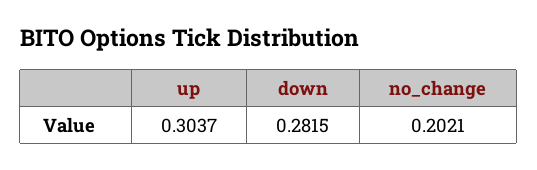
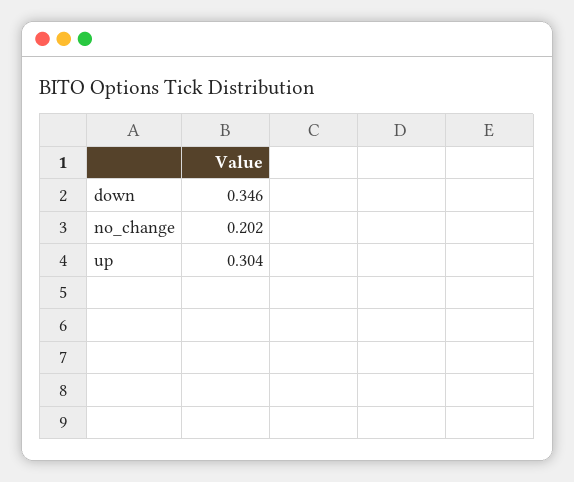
down: 0.2815 -> 0.346

